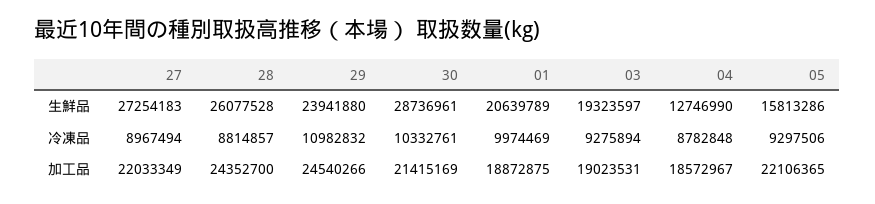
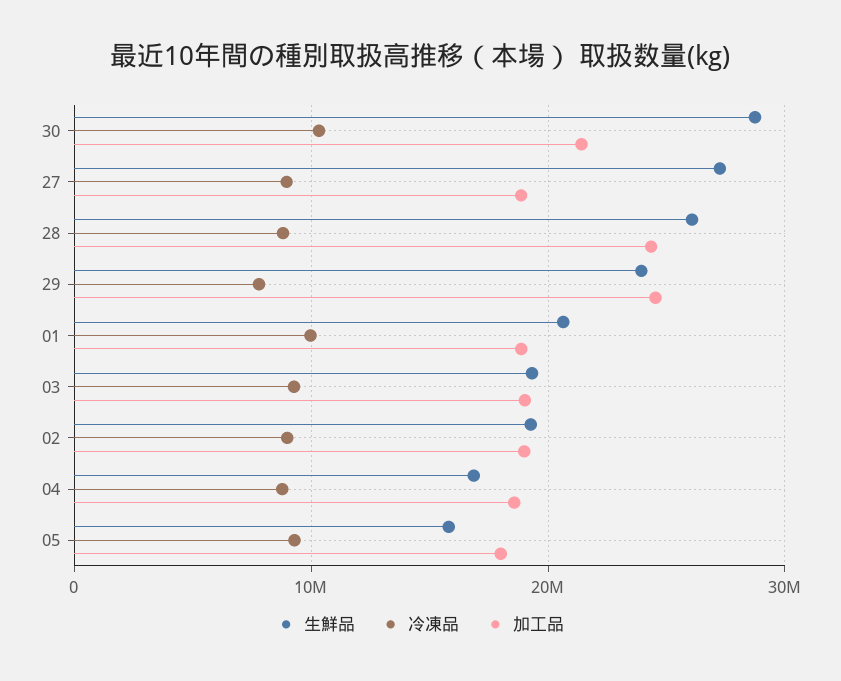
生鮮品, 04: 12746990 -> 17000000
冷凍品, 29: 10982832 -> 8000000
加工品, 27: 22033349 -> 19000000
加工品, 05: 22106365 -> 18000000
生鮮品, 02: none -> 19000000
冷凍品, 02: none -> 9000000
加工品, 02: none -> 19000000

